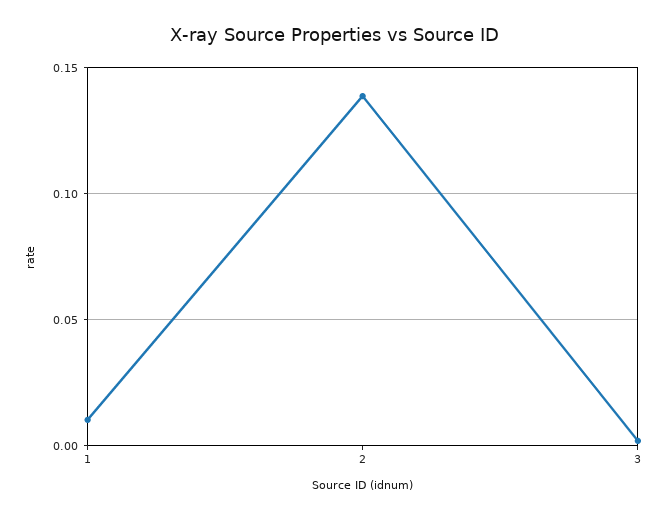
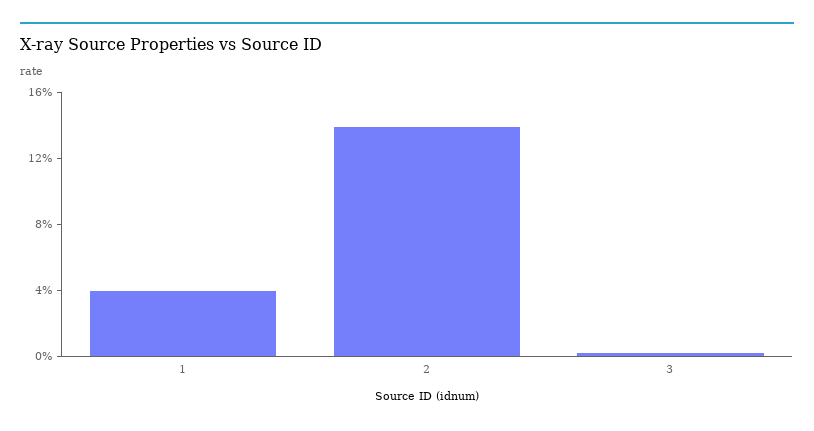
1: 0.01 -> 0.04

